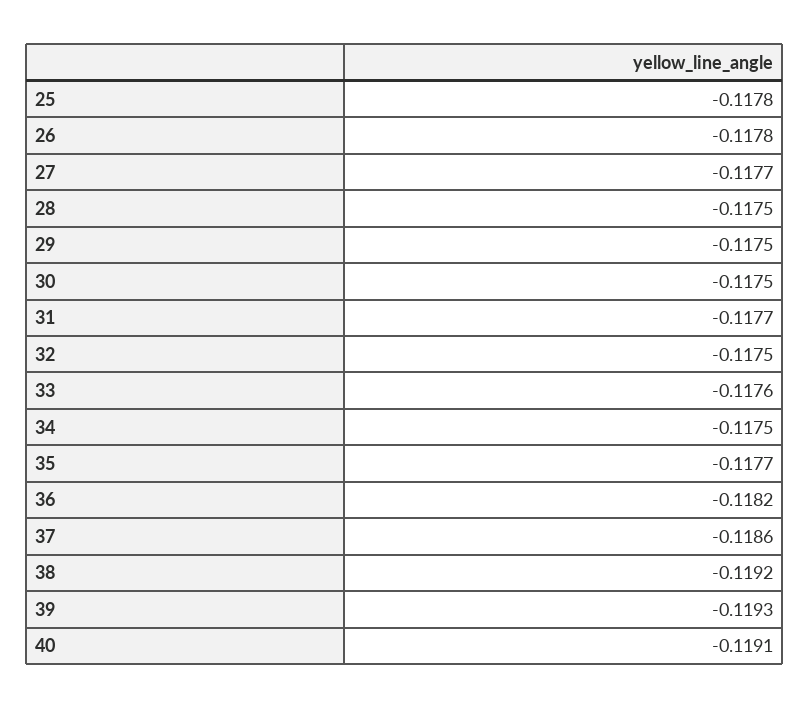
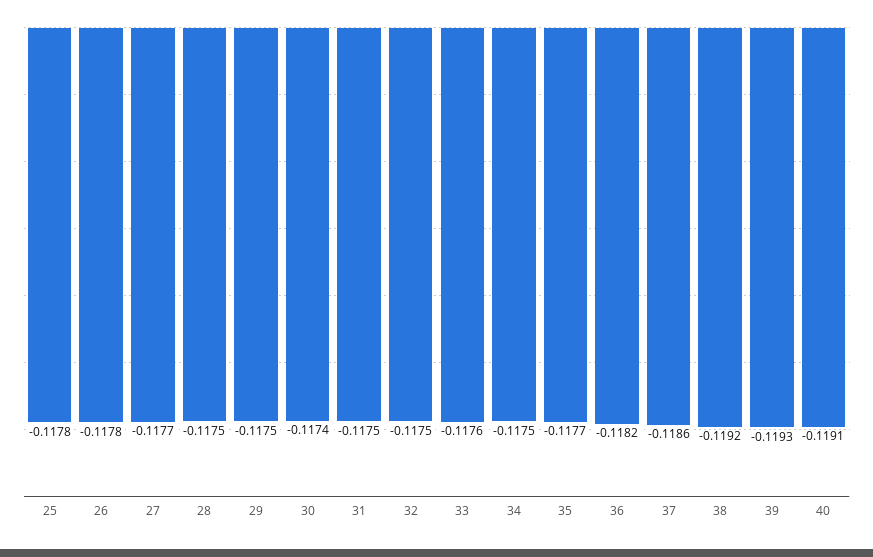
30: -0.1175 -> -0.1174
31: -0.1177 -> -0.1175

